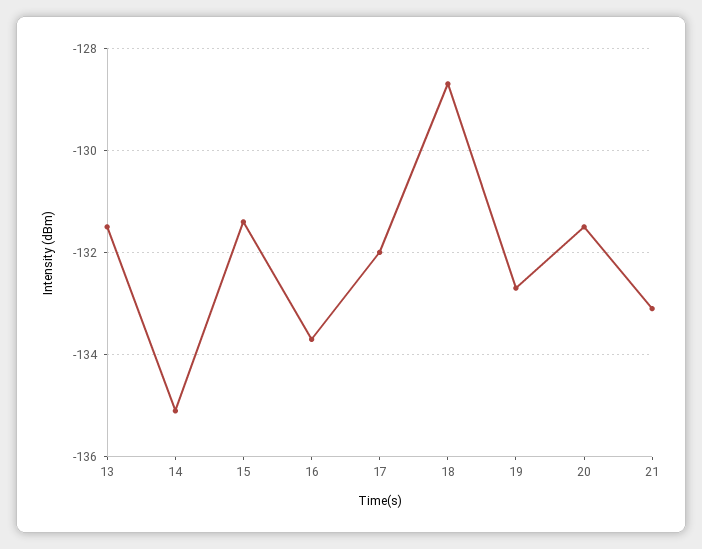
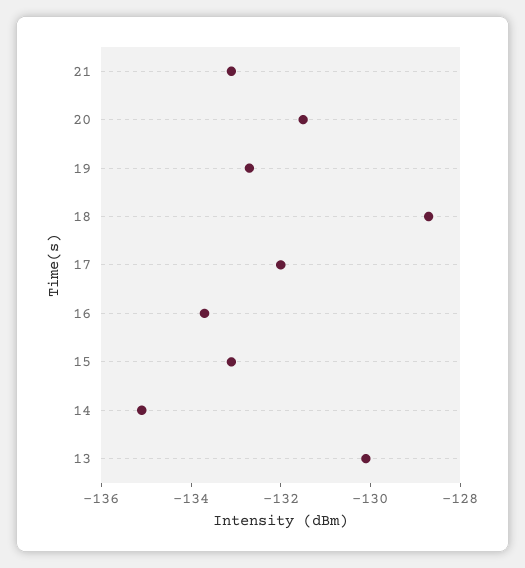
13: -131.5 -> -130
15: -131.5 -> -133

